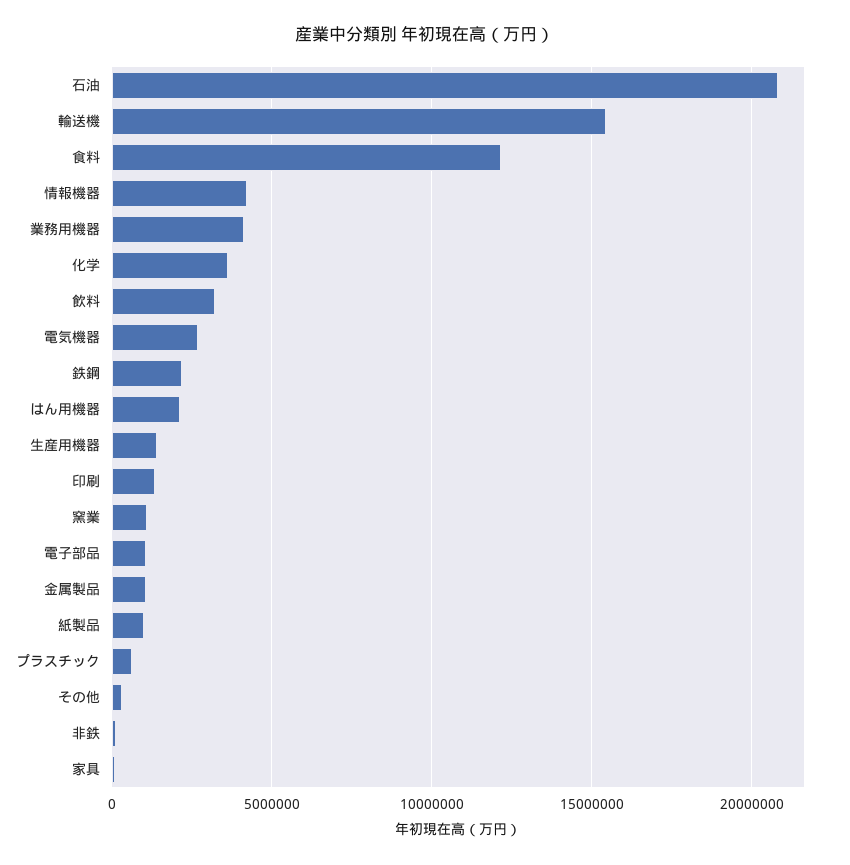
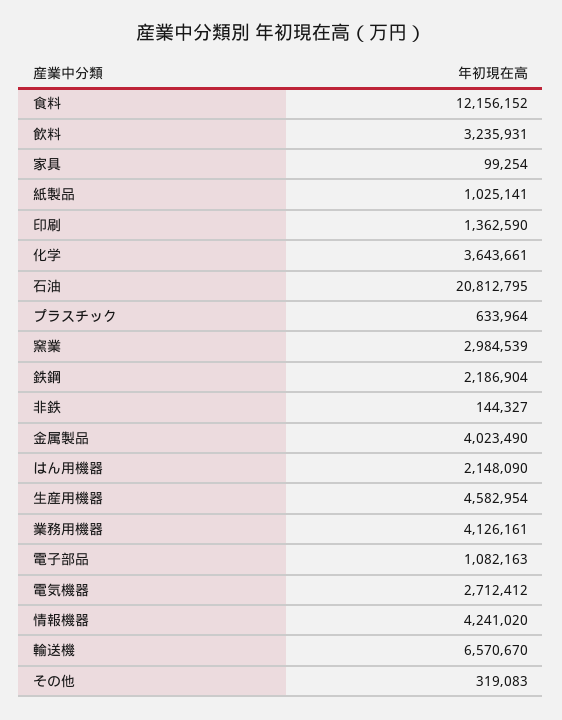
輸送機: 15500000 -> 6570670
生産用機器: 1500000 -> 4582954
窯業: 1000000 -> 2984539
金属製品: 1000000 -> 4023490

